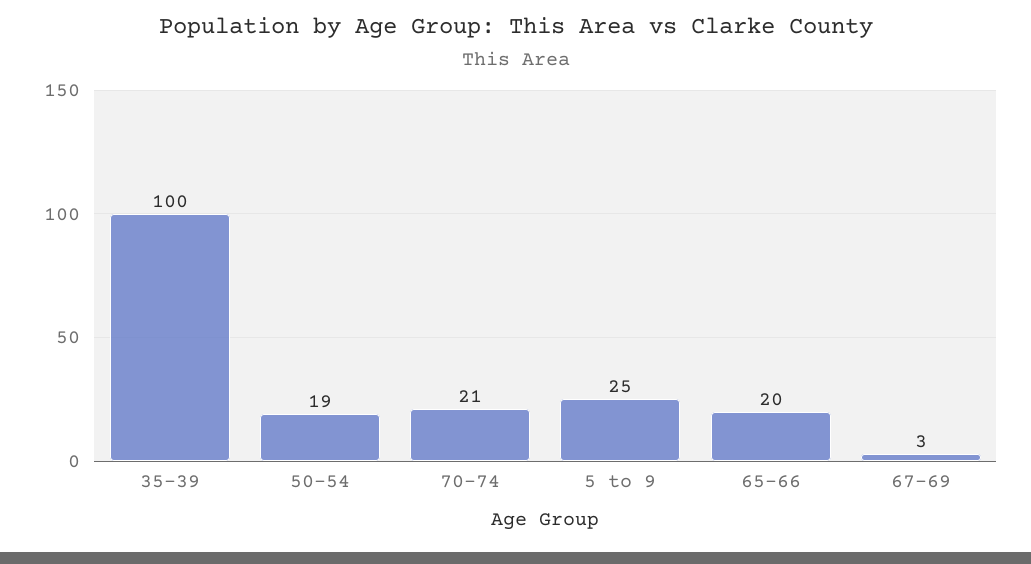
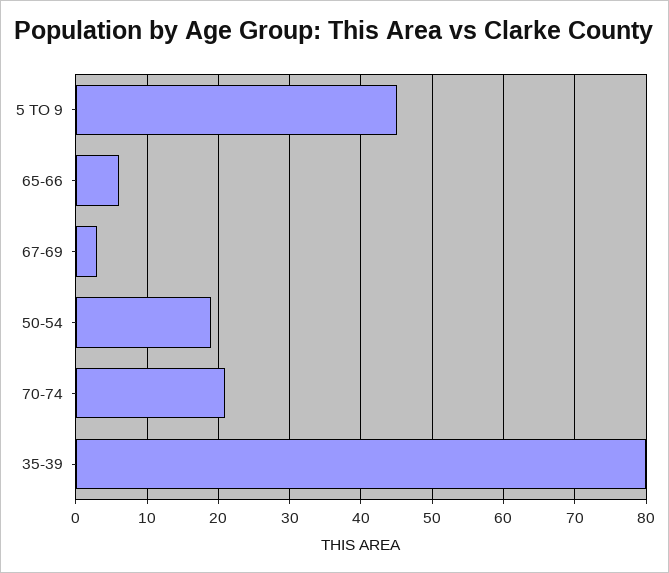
35-39: 100 -> 80
5 to 9: 25 -> 45
65-66: 20 -> 6

